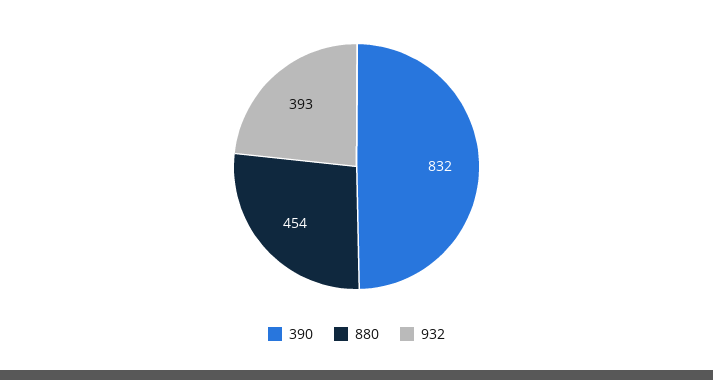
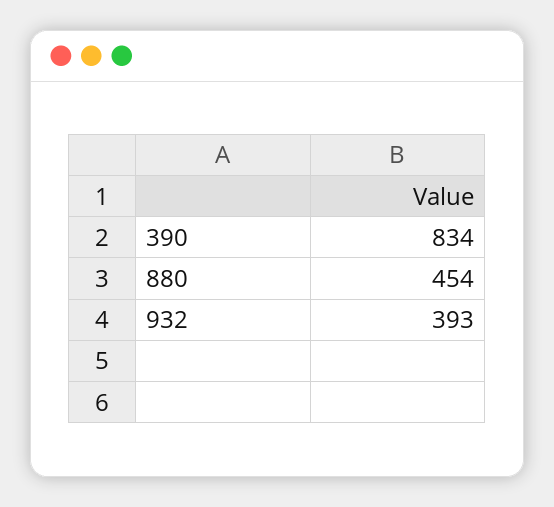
390: 832 -> 834

